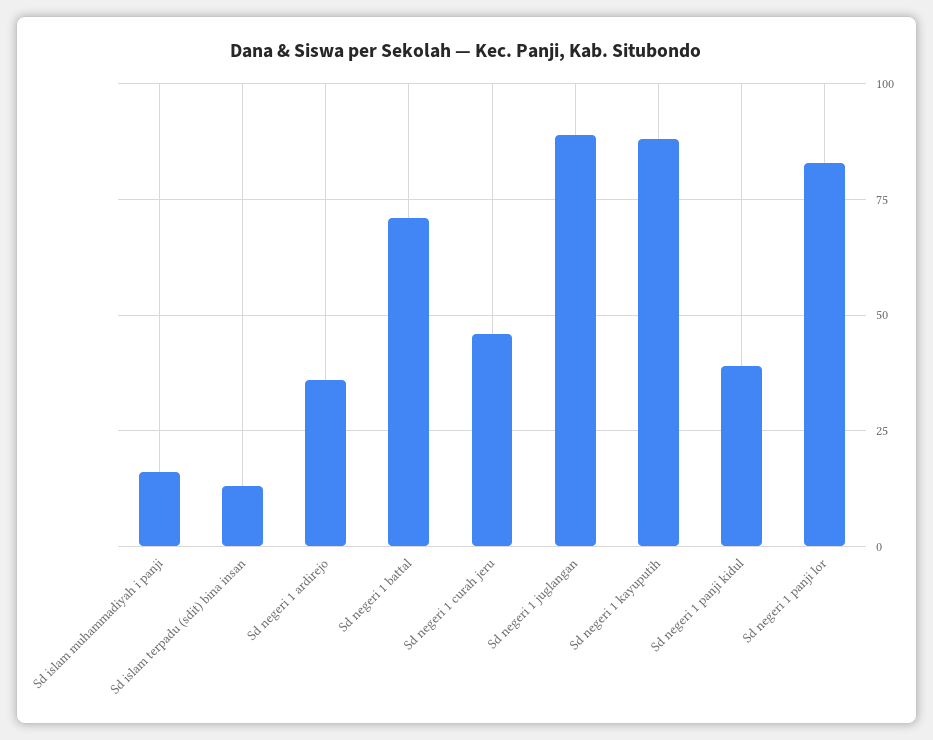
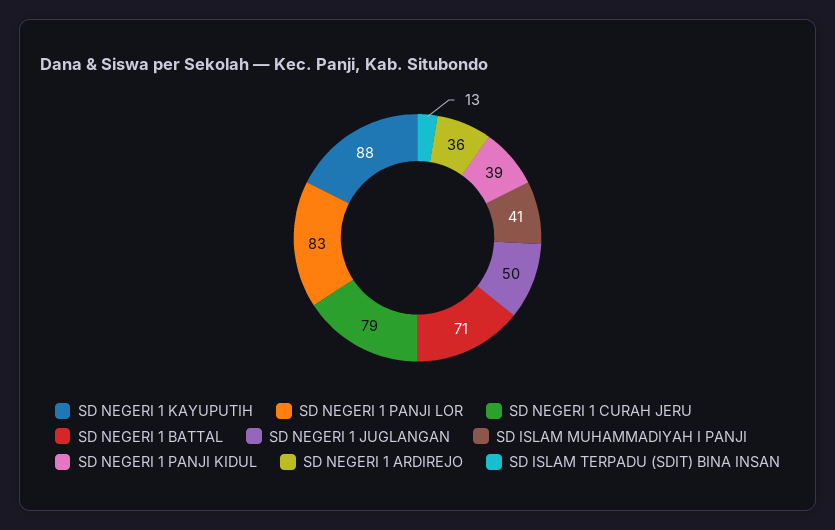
Sd islam muhammadiyah i panji: 15 -> 41
Sd negeri 1 curah jeru: 45 -> 79
Sd negeri 1 juglangan: 90 -> 50

